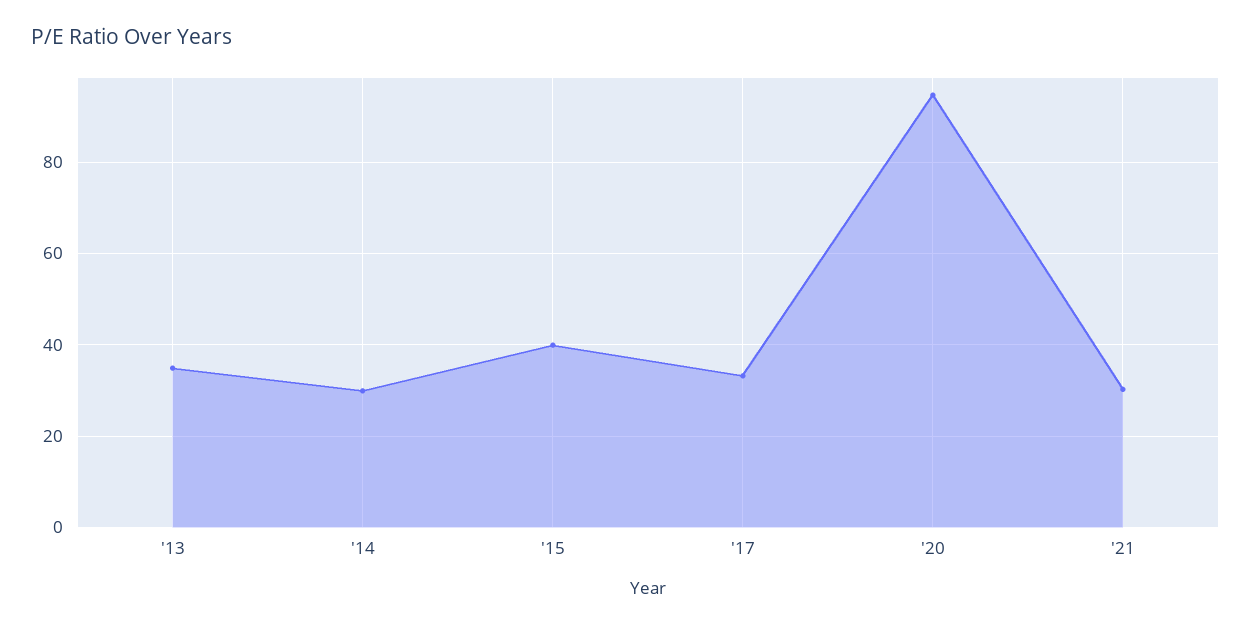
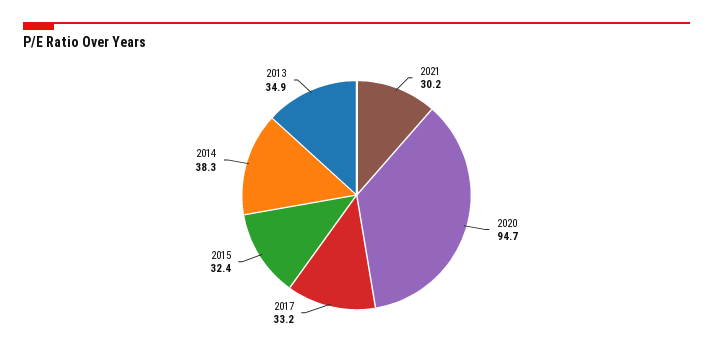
'14: 30 -> 38.3
'15: 40 -> 32.4

